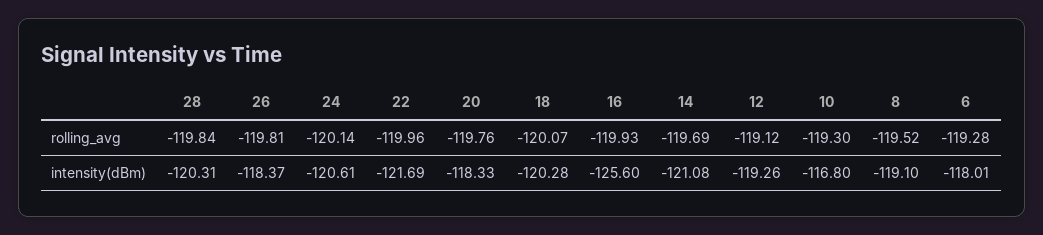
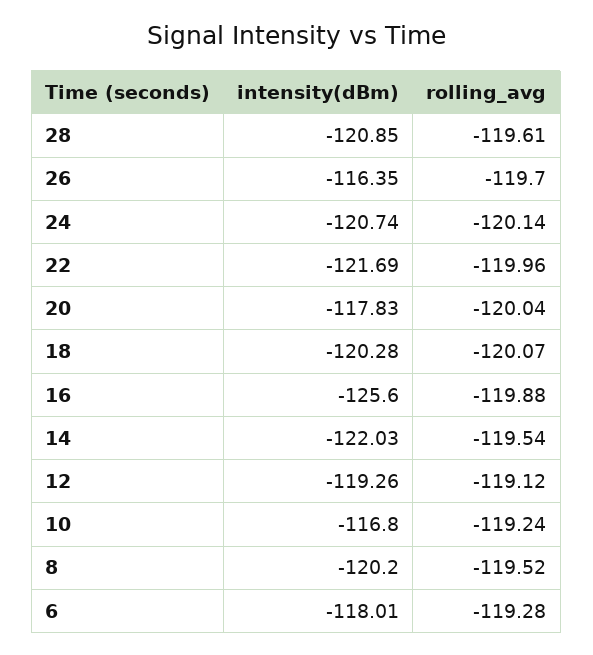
28, rolling_avg: -119.84 -> -119.61
26, rolling_avg: -119.81 -> -119.7
20, rolling_avg: -119.76 -> -120.04
16, rolling_avg: -119.93 -> -119.88
14, rolling_avg: -119.69 -> -119.54
10, rolling_avg: -119.3 -> -119.24
28, intensity(dBm): -120.31 -> -120.85
26, intensity(dBm): -118.37 -> -116.35
24, intensity(dBm): -120.61 -> -120.74
20, intensity(dBm): -118.33 -> -117.83
14, intensity(dBm): -121.08 -> -122.03
8, intensity(dBm): -119.1 -> -120.2

